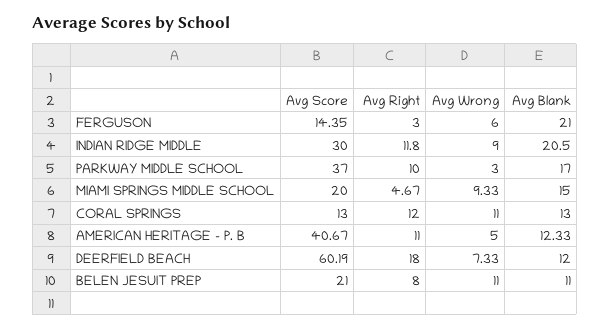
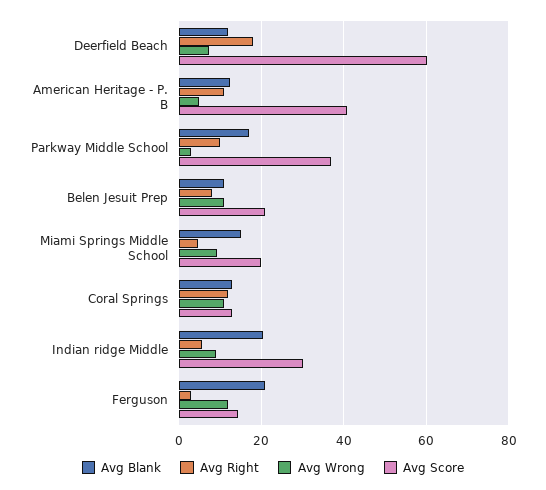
Avg Wrong, FERGUSON: 6 -> 12
Avg Right, INDIAN RIDGE MIDDLE: 11.8 -> 6

